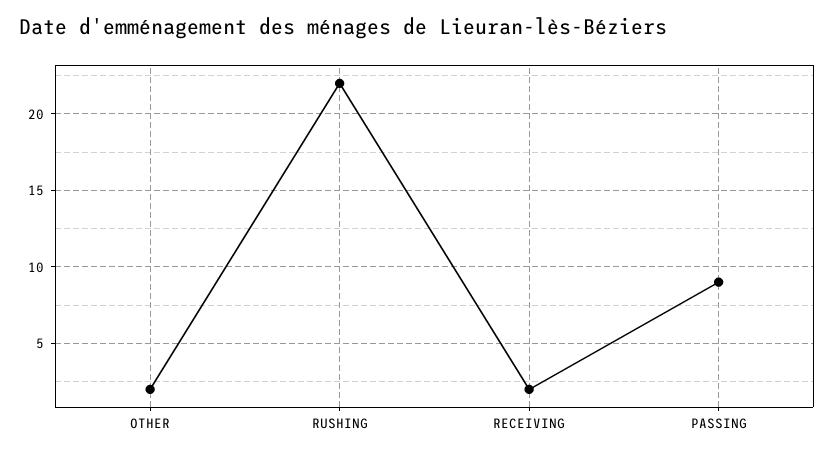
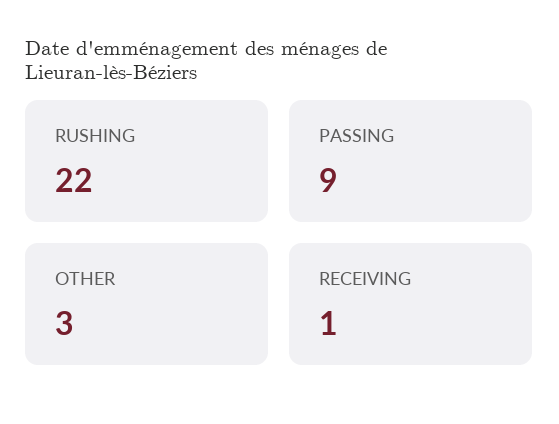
OTHER: 2 -> 3
RECEIVING: 2 -> 1

